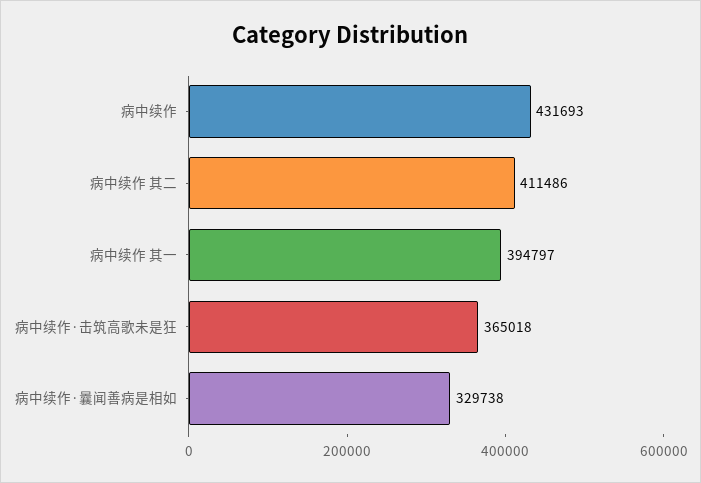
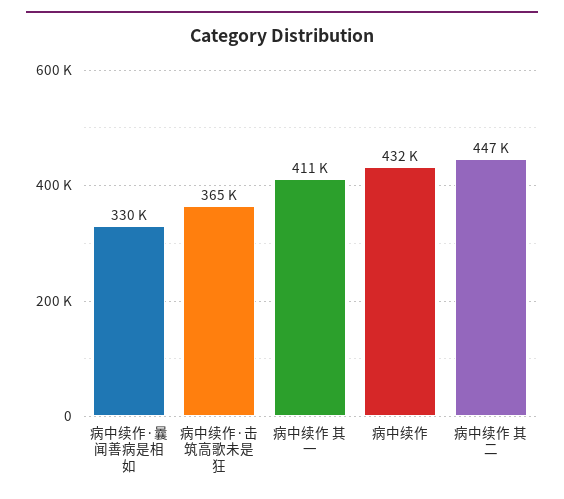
病中续作 其二: 411486 -> 447000
病中续作 其一: 394797 -> 411000

